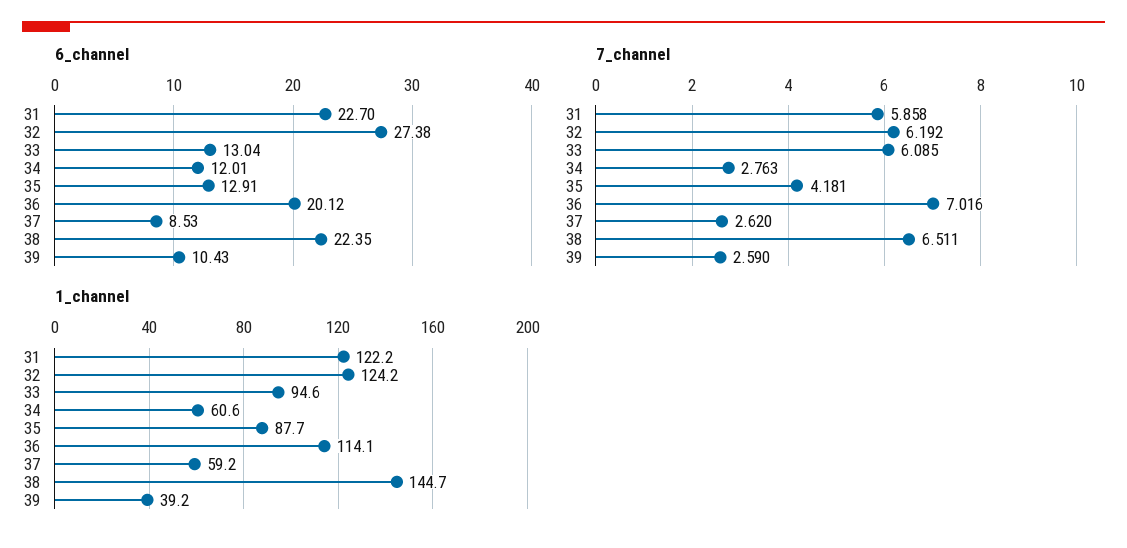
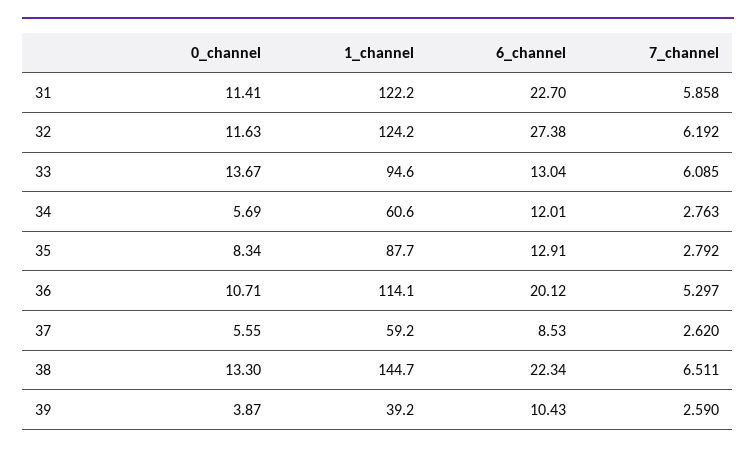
6_channel, 38: 22.35 -> 22.34
7_channel, 35: 4.181 -> 2.792
7_channel, 36: 7.016 -> 5.297
0_channel, 31: none -> 11.41
0_channel, 32: none -> 11.63
0_channel, 33: none -> 13.67
0_channel, 34: none -> 5.69
0_channel, 35: none -> 8.34
0_channel, 36: none -> 10.71
0_channel, 37: none -> 5.55
0_channel, 38: none -> 13.3
0_channel, 39: none -> 3.87

